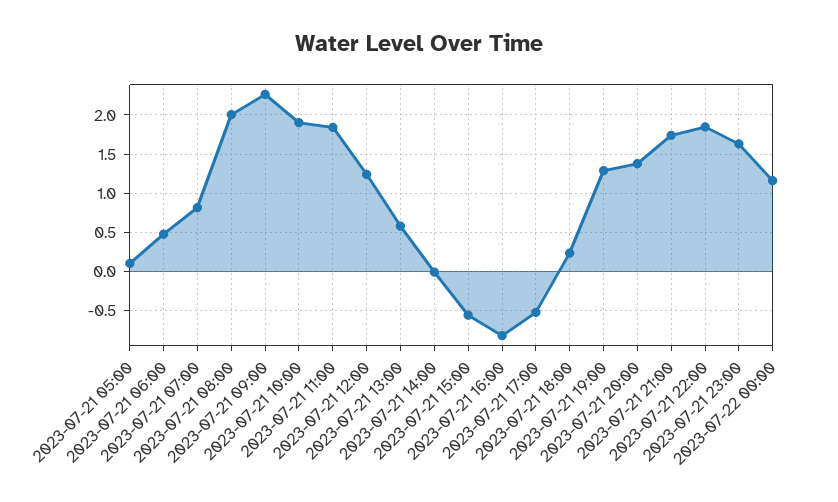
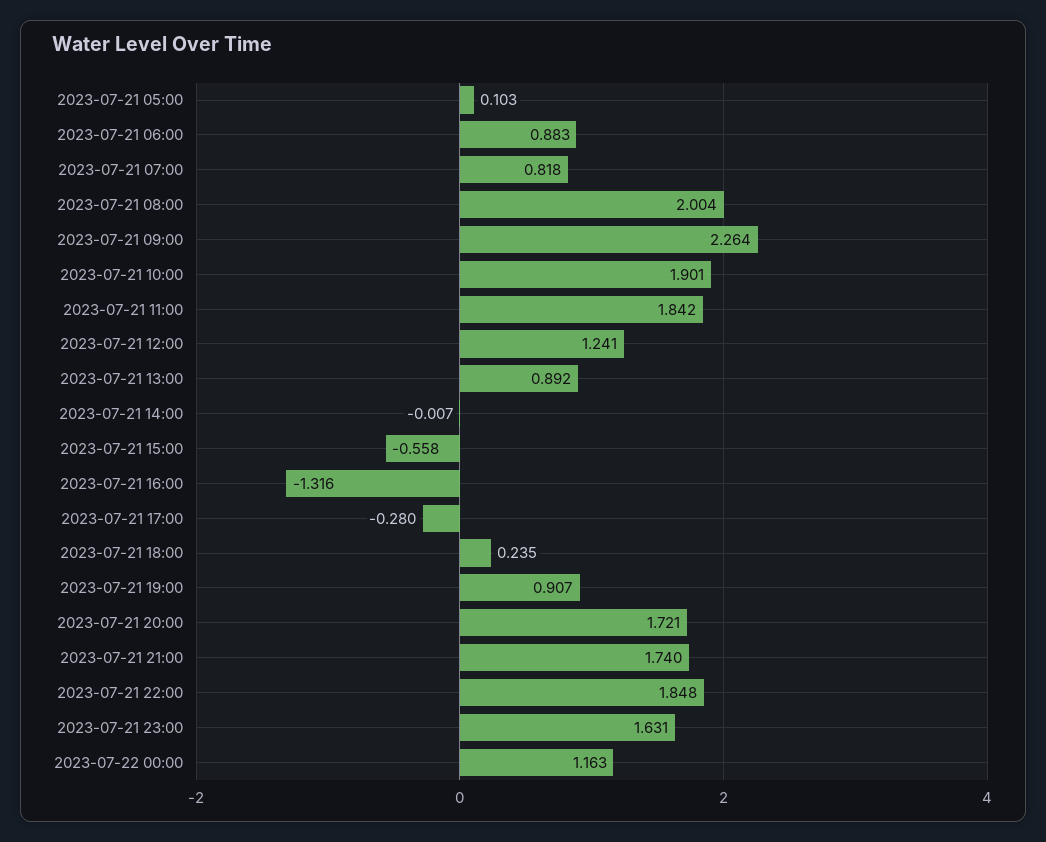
2023-07-21 06:00: 0.5 -> 0.883
2023-07-21 13:00: 0.6 -> 0.892
2023-07-21 16:00: -0.8 -> -1.316
2023-07-21 17:00: -0.5 -> -0.28
2023-07-21 19:00: 1.3 -> 0.907
2023-07-21 20:00: 1.4 -> 1.721

